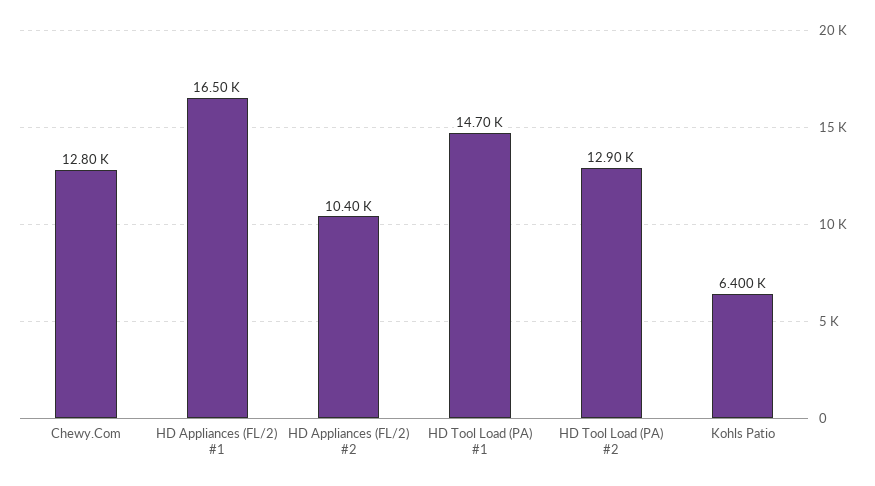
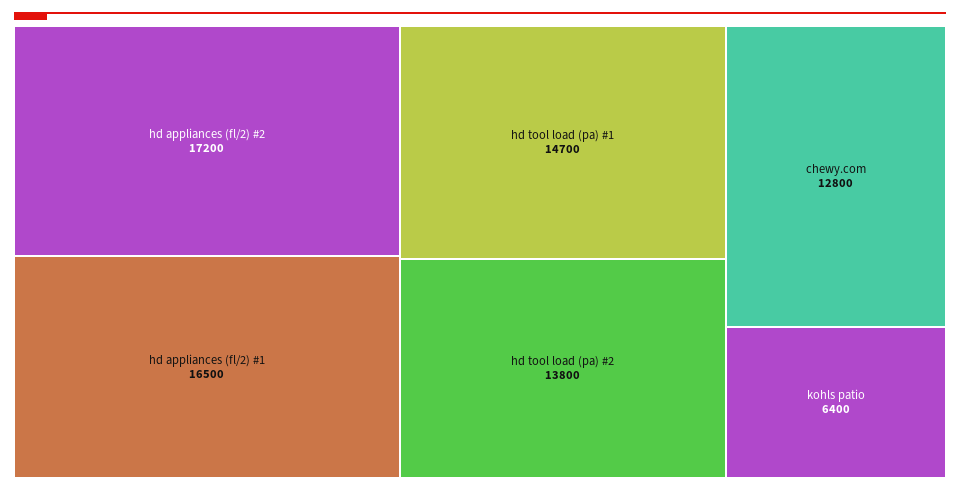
HD Appliances (FL/2) #2: 10400 -> 17200
HD Tool Load (PA) #2: 12900 -> 13800

